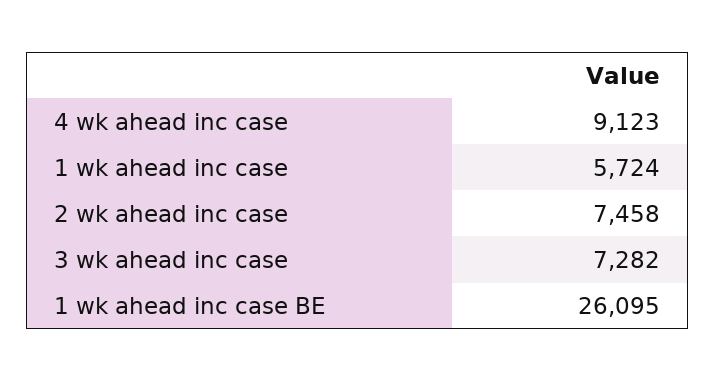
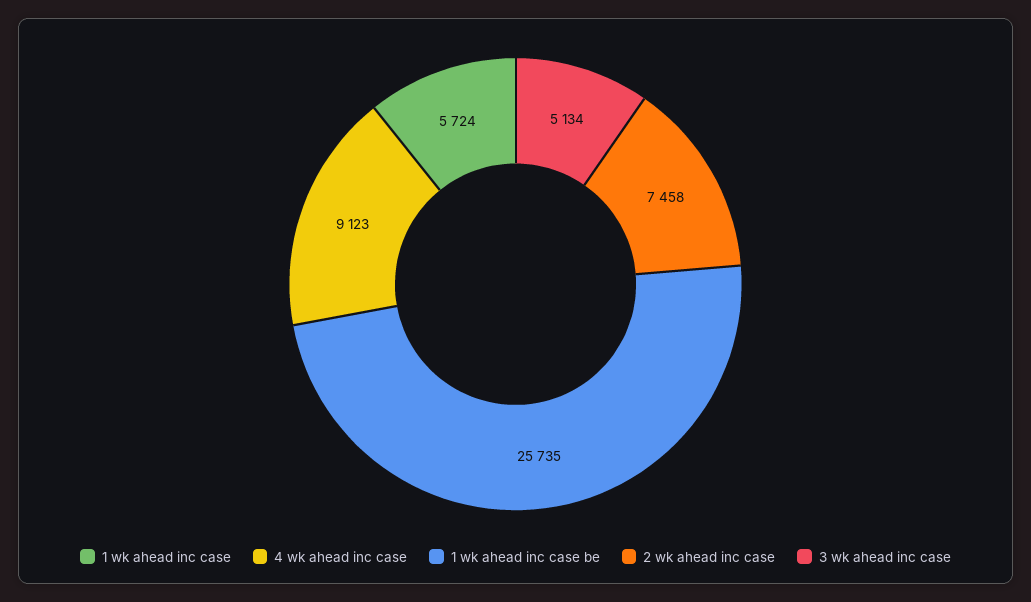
3 wk ahead inc case: 7282 -> 5134
1 wk ahead inc case BE: 26095 -> 25735

